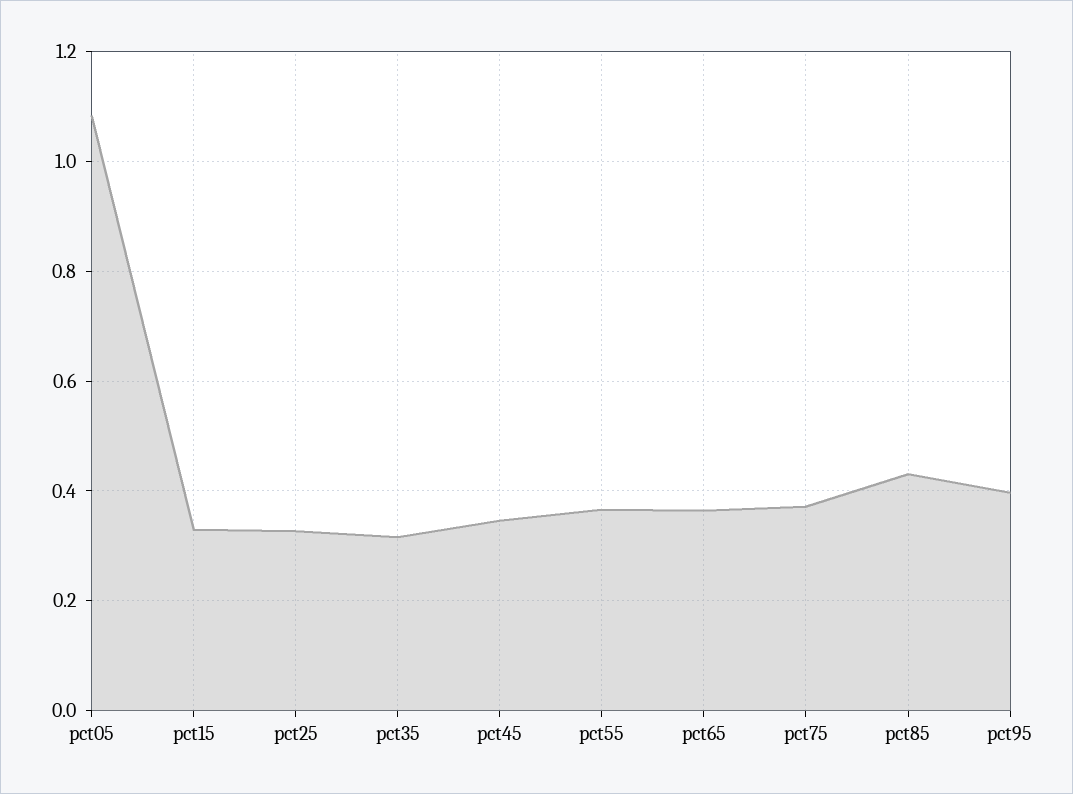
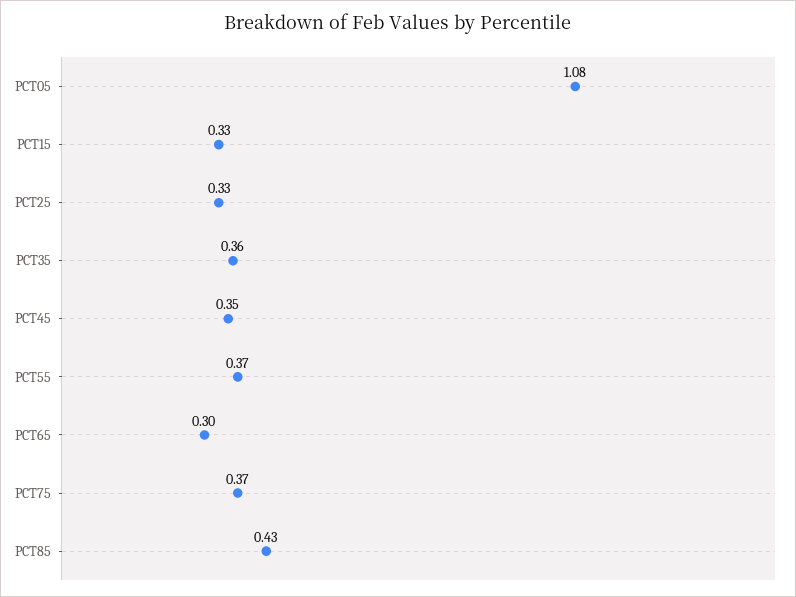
pct35: 0.32 -> 0.36
pct65: 0.36 -> 0.3
pct95: 0.4 -> none

